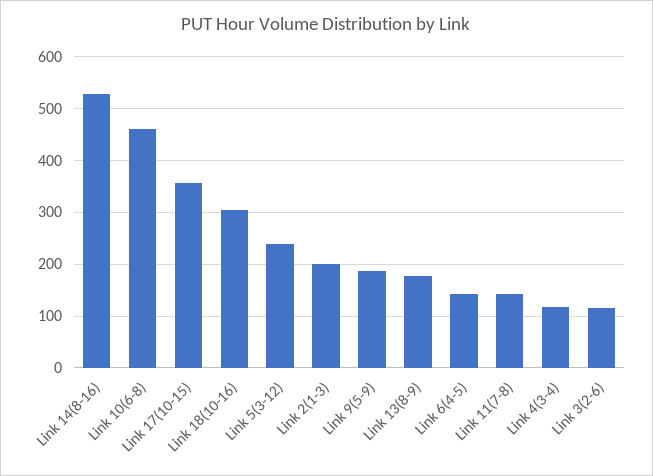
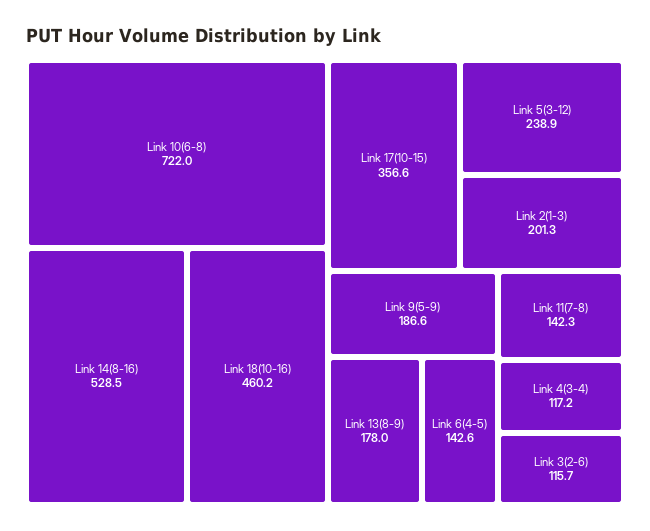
Link 10(6-8): 460 -> 722
Link 18(10-16): 300 -> 460.2

